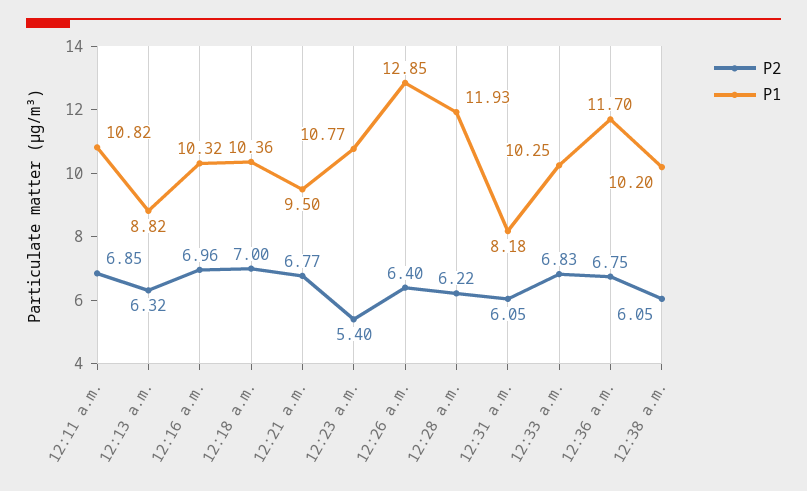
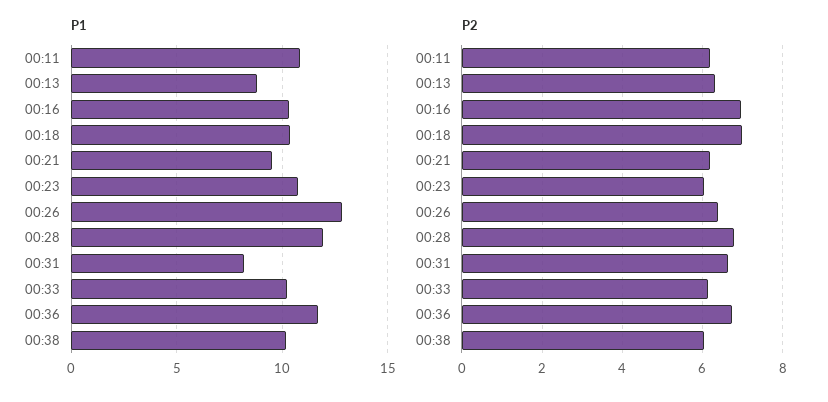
P2, 12:11 a.m.: 6.85 -> 6.2
P2, 12:21 a.m.: 6.77 -> 6.2
P2, 12:23 a.m.: 5.4 -> 6
P2, 12:28 a.m.: 6.22 -> 6.8
P2, 12:31 a.m.: 6.05 -> 6.6
P2, 12:33 a.m.: 6.83 -> 6.2

